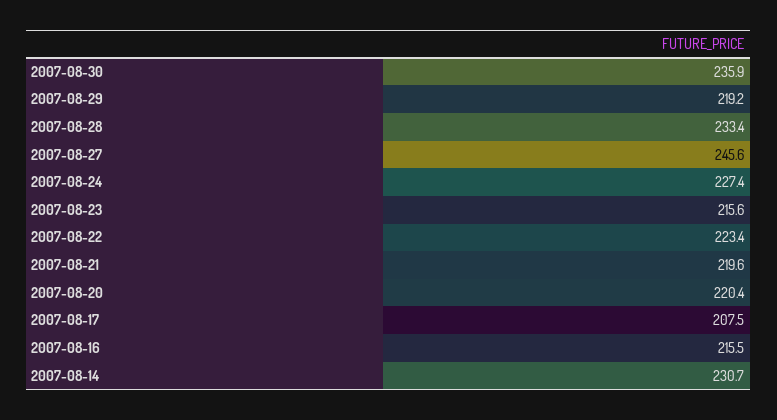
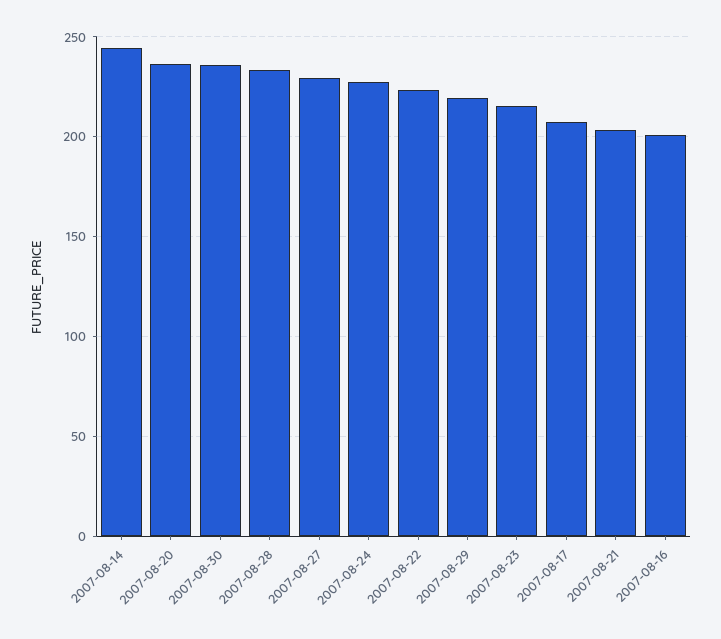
2007-08-27: 245.6 -> 230
2007-08-21: 219.6 -> 205
2007-08-20: 220.4 -> 235
2007-08-16: 215.5 -> 200
2007-08-14: 230.7 -> 245

